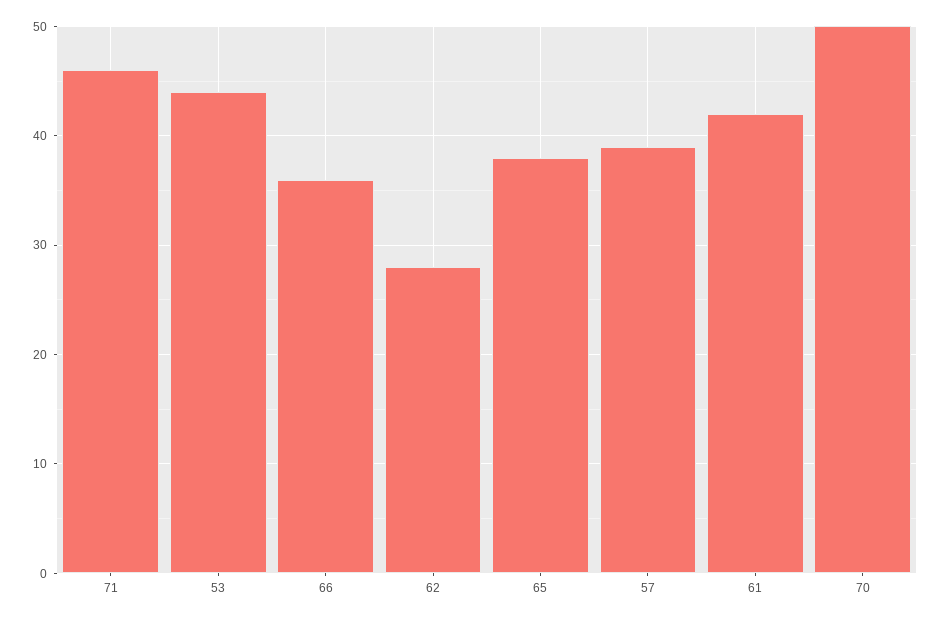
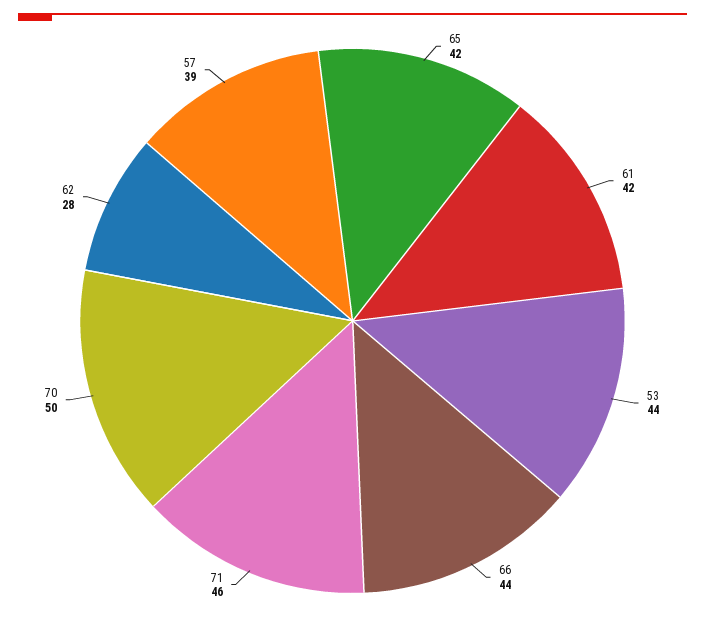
66: 36 -> 44
65: 38 -> 42

